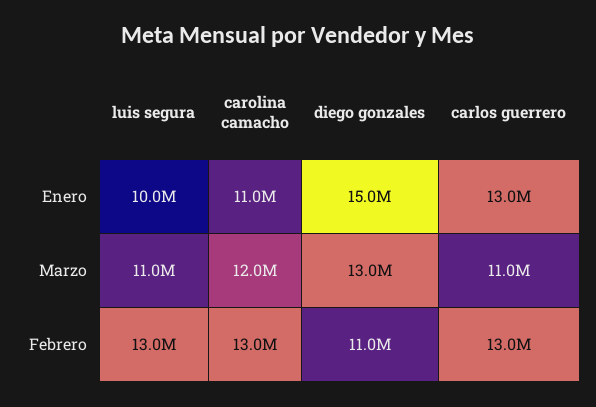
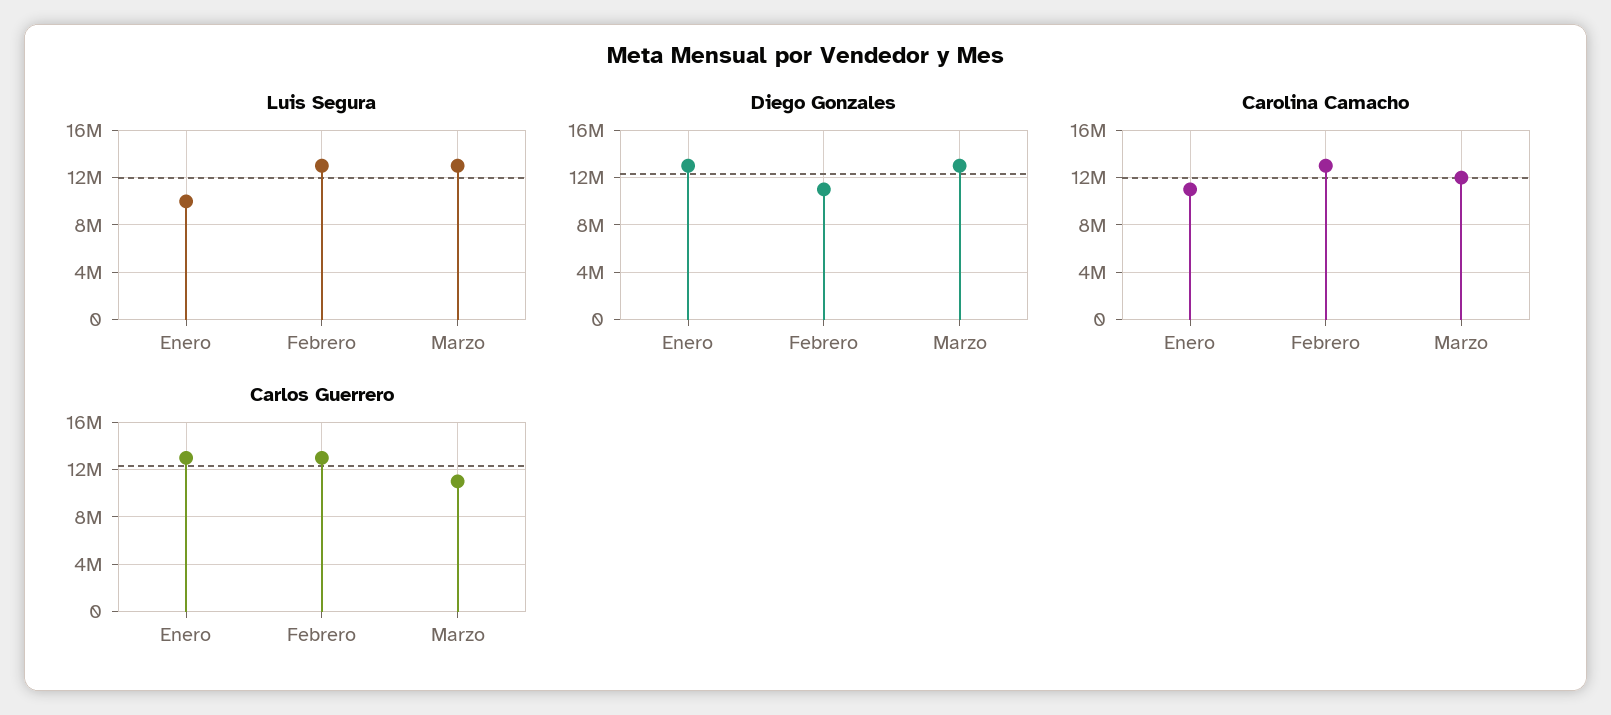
diego gonzales, Enero: 15000000 -> 13000000
luis segura, Marzo: 11000000 -> 13000000

